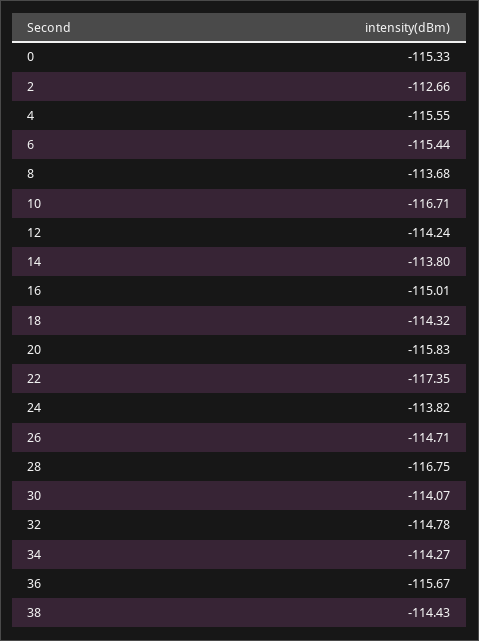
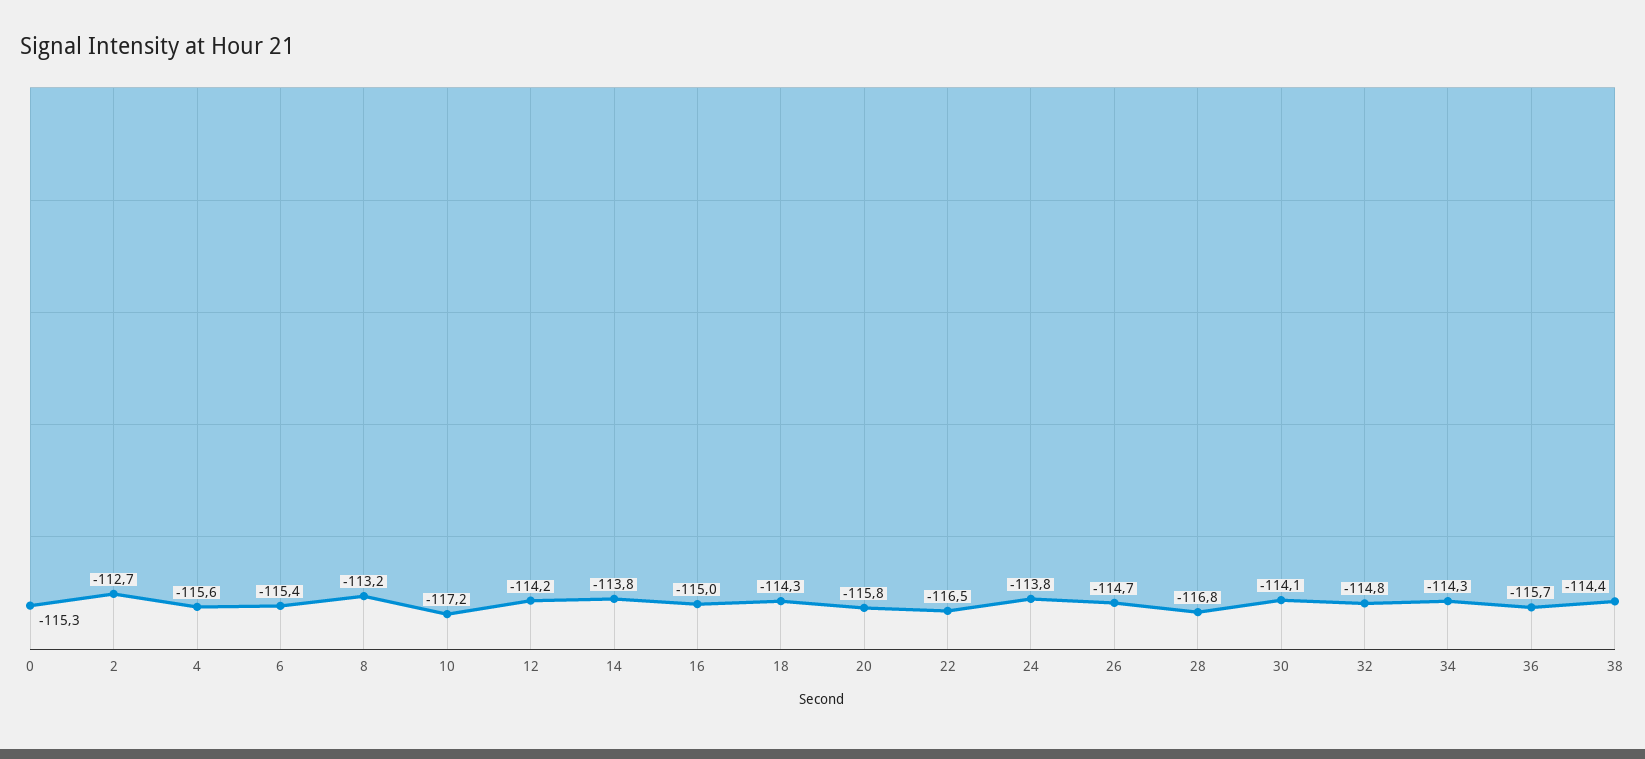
8: -113.68 -> -113.2
10: -116.71 -> -117.2
22: -117.35 -> -116.5

